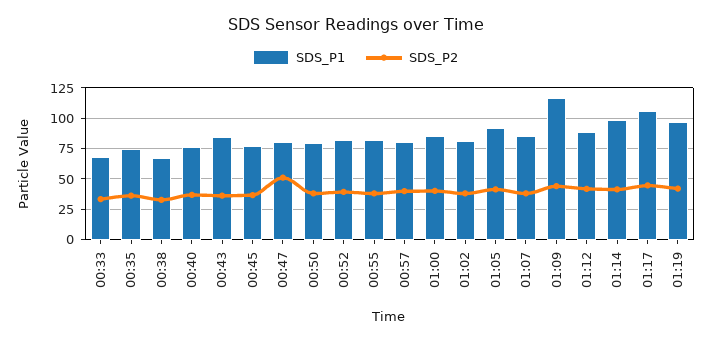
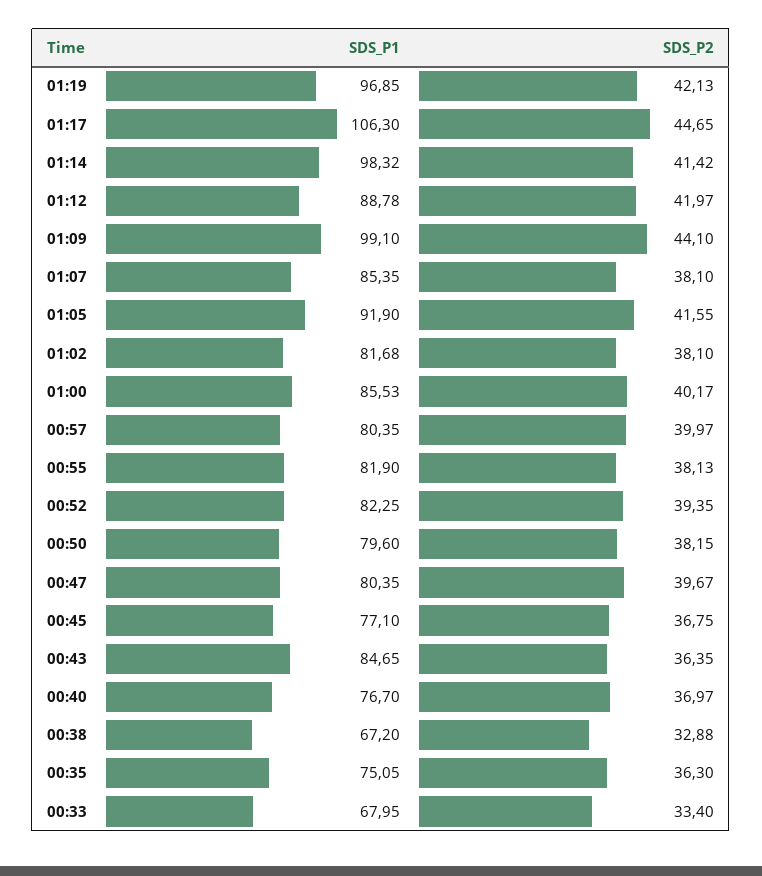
SDS_P2, 00:47: 50 -> 39.67
SDS_P1, 01:09: 115 -> 99.1

